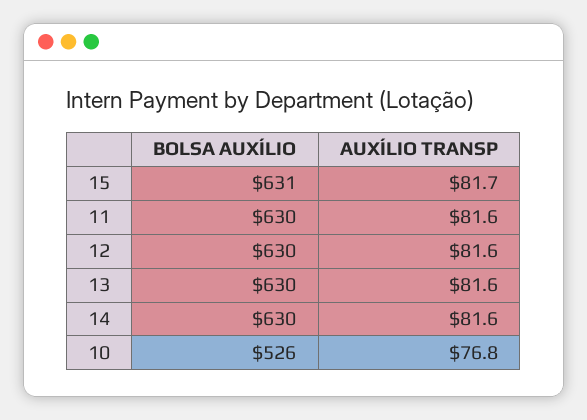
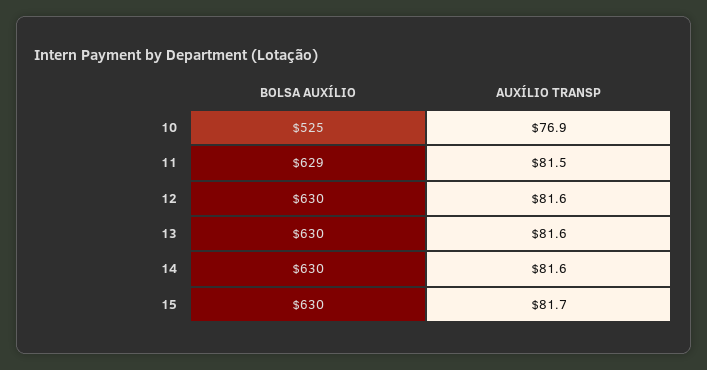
BOLSA AUXÍLIO, 15: 631 -> 630
BOLSA AUXÍLIO, 11: 630 -> 629
AUXÍLIO TRANSP, 11: 81.6 -> 81.5
BOLSA AUXÍLIO, 10: 526 -> 525
AUXÍLIO TRANSP, 10: 76.8 -> 76.9

